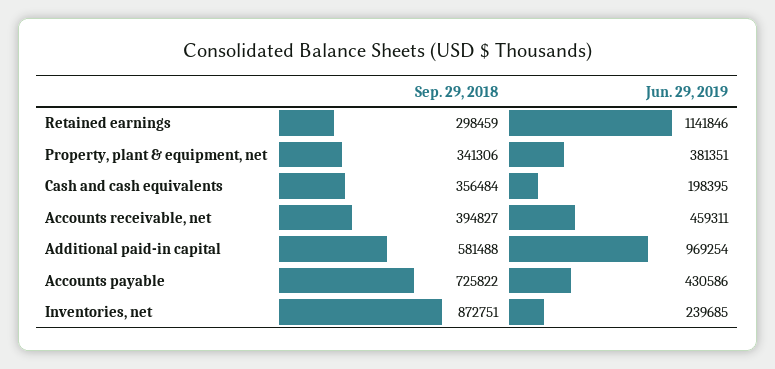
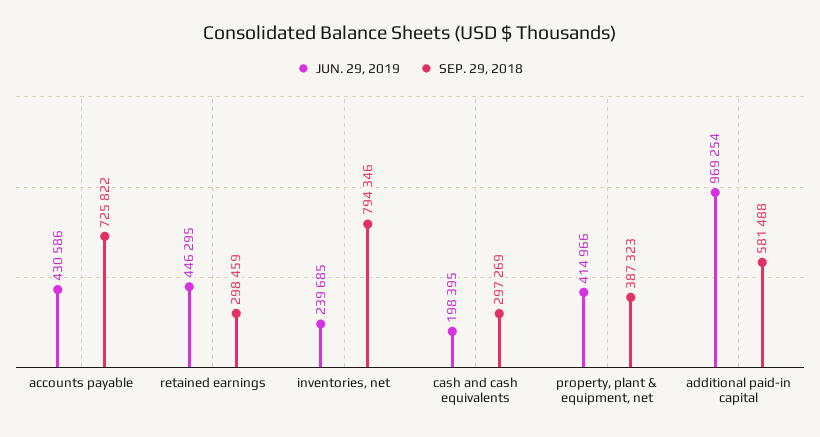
Jun. 29, 2019, Retained earnings: 1141846 -> 446295
Sep. 29, 2018, Property, plant & equipment, net: 341306 -> 387323
Jun. 29, 2019, Property, plant & equipment, net: 381351 -> 414966
Sep. 29, 2018, Cash and cash equivalents: 356484 -> 297269
Sep. 29, 2018, Accounts receivable, net: 394827 -> none
Jun. 29, 2019, Accounts receivable, net: 459311 -> none
Sep. 29, 2018, Inventories, net: 872751 -> 794346

